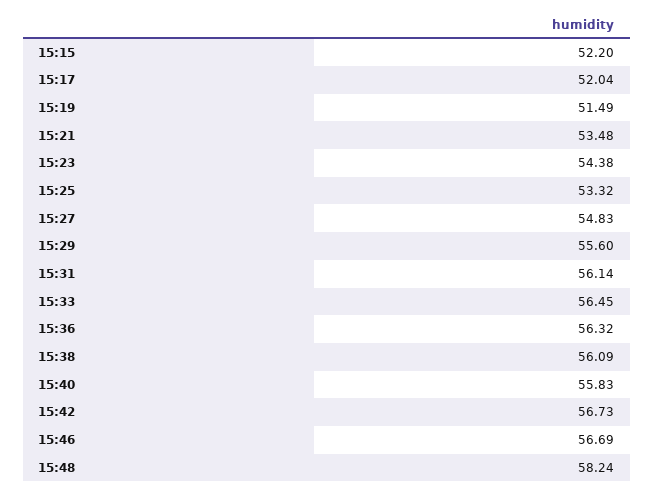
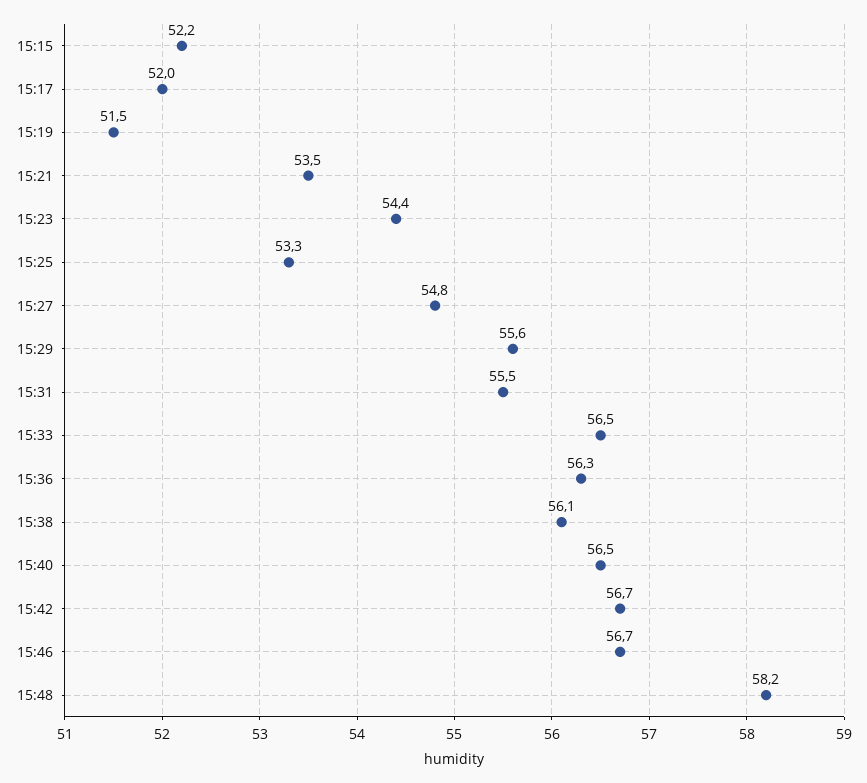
15:31: 56.14 -> 55.5
15:40: 55.83 -> 56.5

